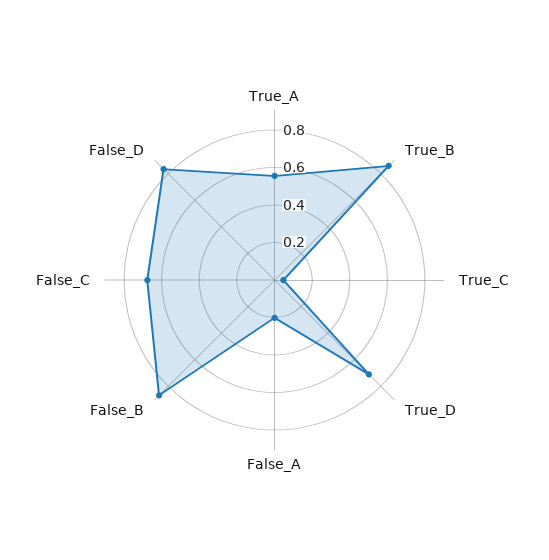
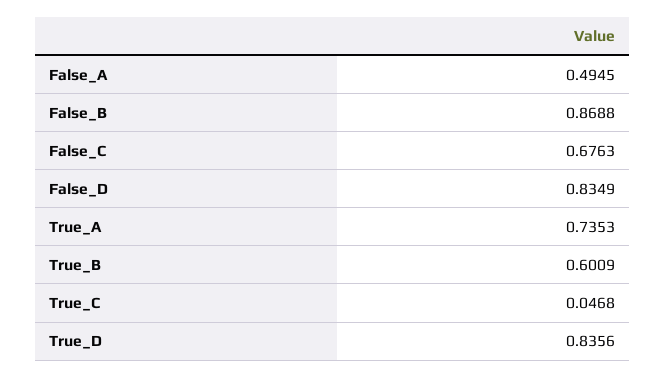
True_A: 0.55 -> 0.7353
True_B: 0.85 -> 0.6009
True_D: 0.7 -> 0.8356
False_A: 0.2 -> 0.4945

